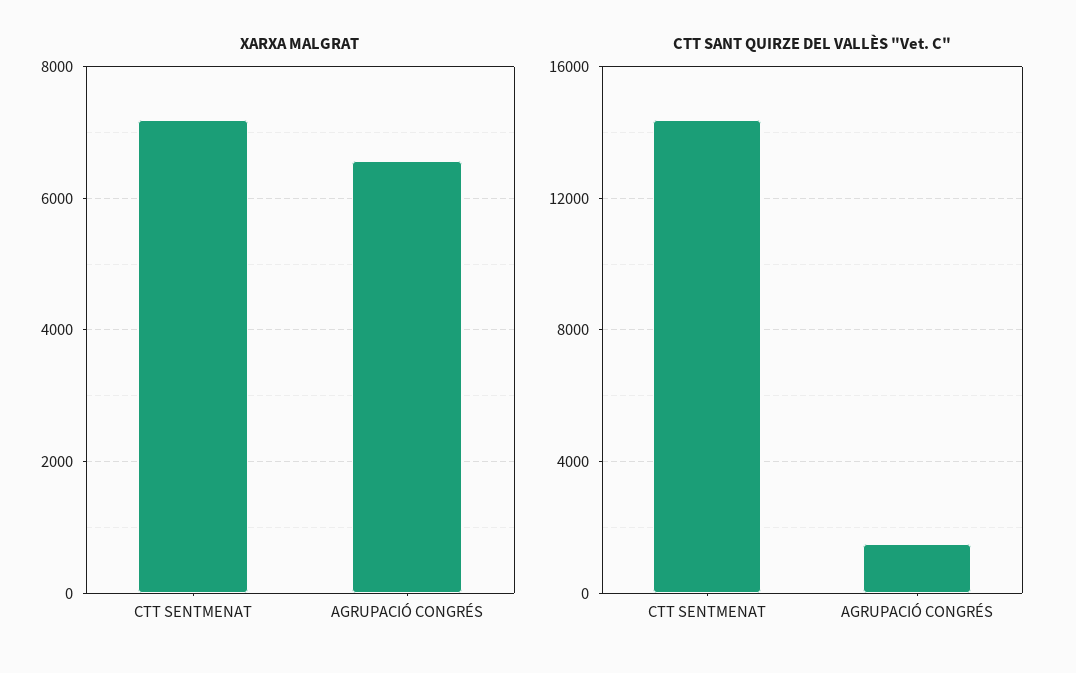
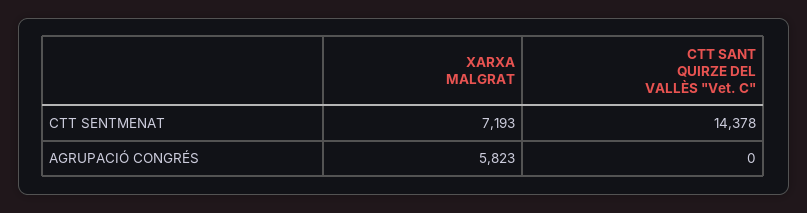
XARXA MALGRAT, AGRUPACIÓ CONGRÉS: 6600 -> 5823
CTT SANT QUIRZE DEL VALLÈS "Vet. C", AGRUPACIÓ CONGRÉS: 1500 -> 0

